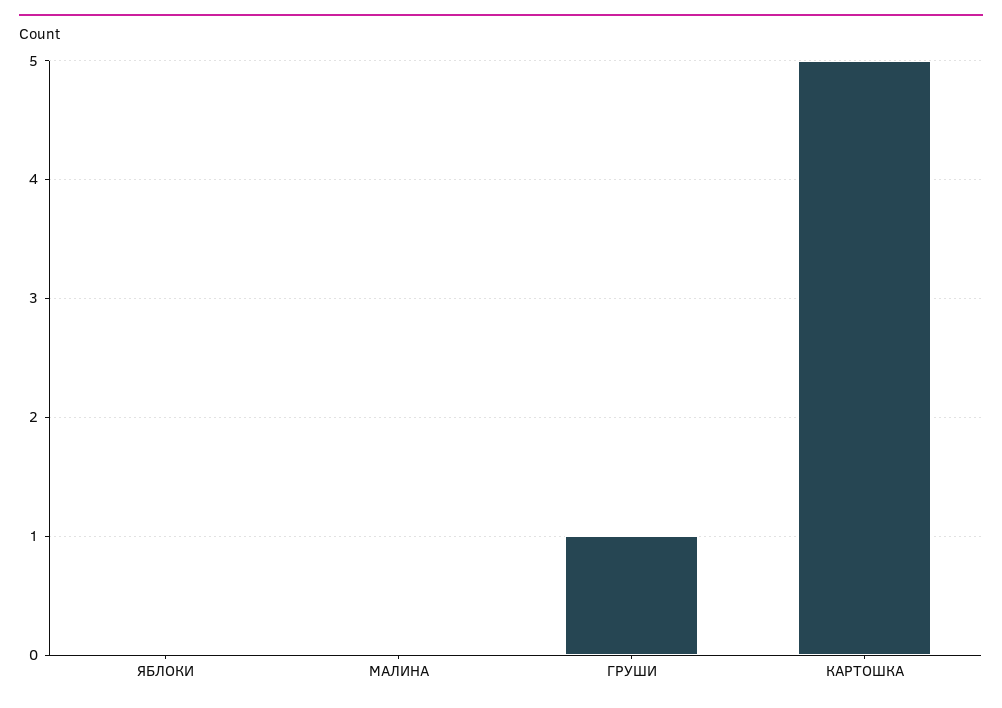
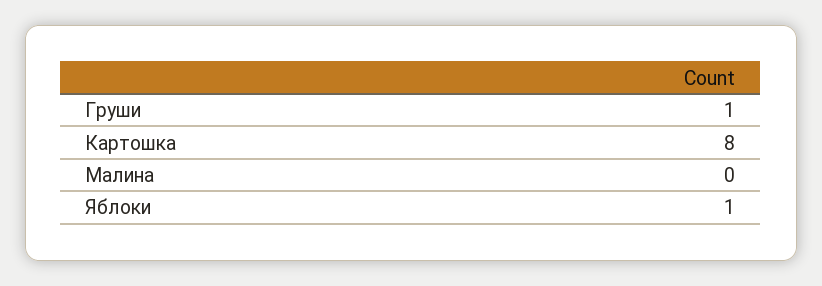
ЯБЛОКИ: 0 -> 1
КАРТОШКА: 5 -> 8

